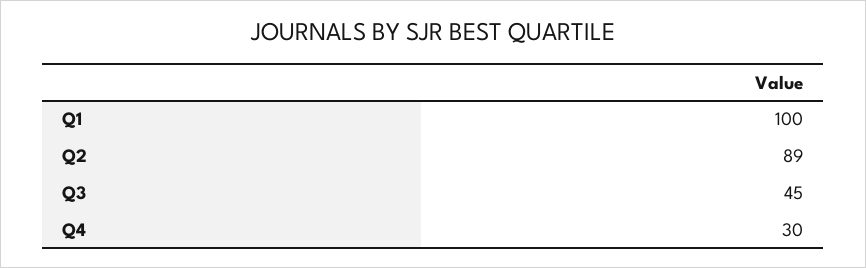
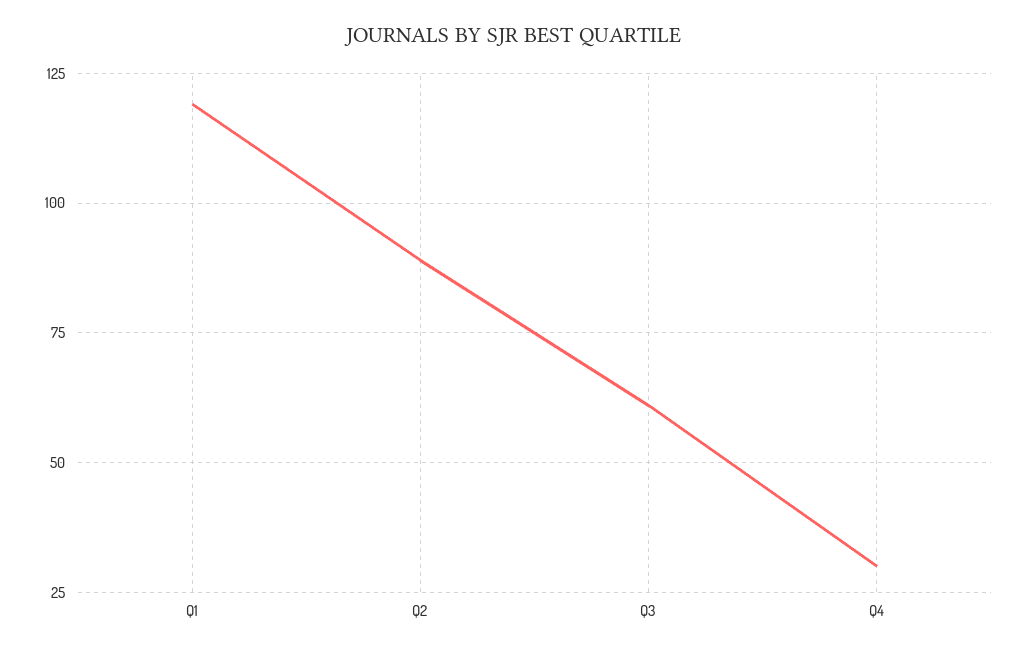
Q1: 100 -> 120
Q3: 45 -> 60

